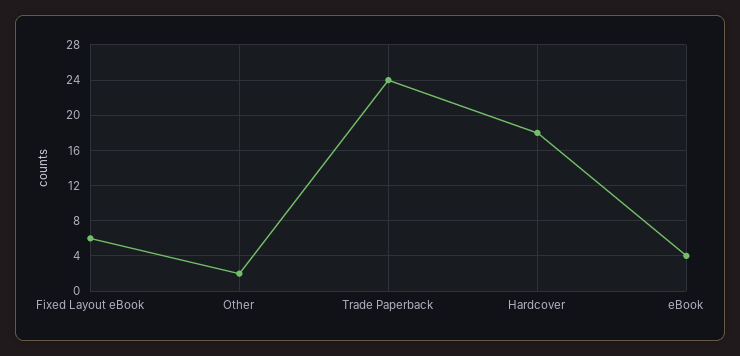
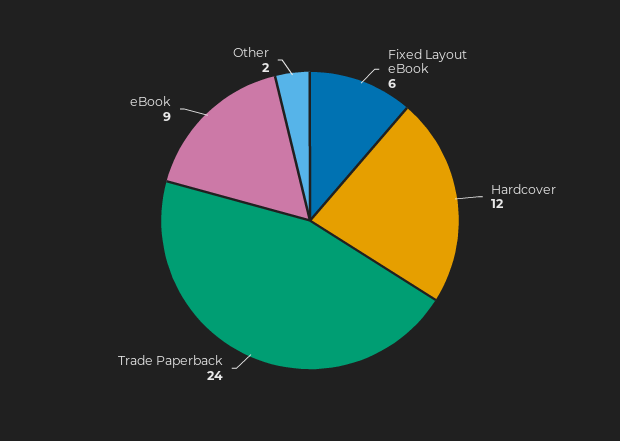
Hardcover: 18 -> 12
eBook: 4 -> 9

